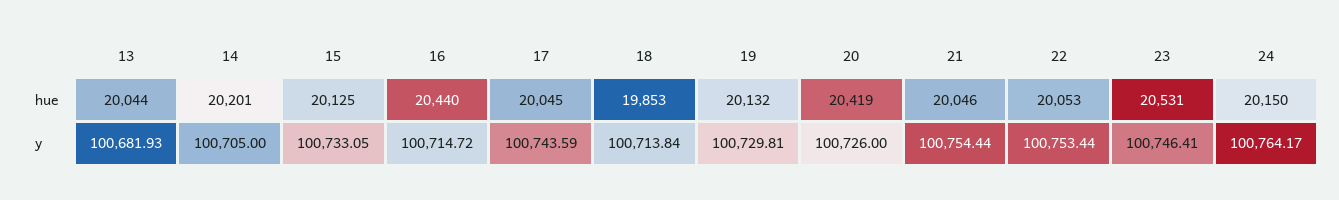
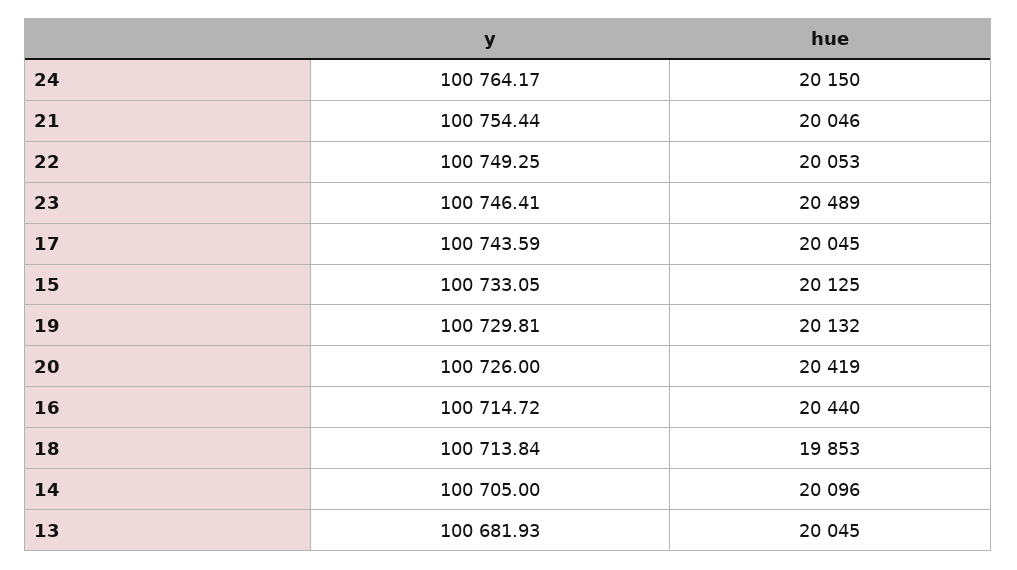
13, hue: 20044 -> 20045
14, hue: 20201 -> 20096
23, hue: 20531 -> 20489
22, y: 100753.44 -> 100749.25

